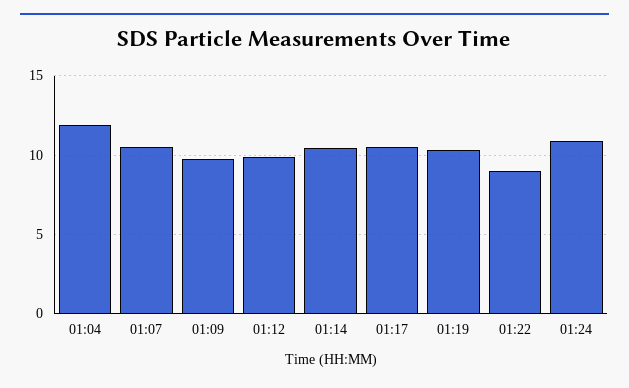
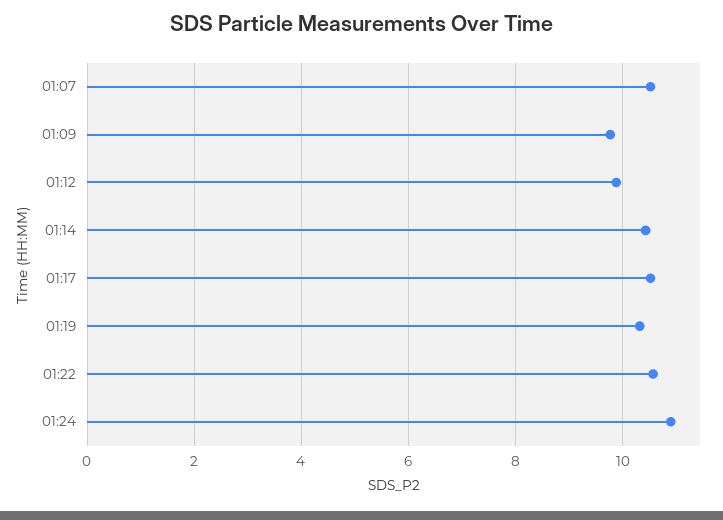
01:04: 12 -> none
01:22: 9 -> 10.6

